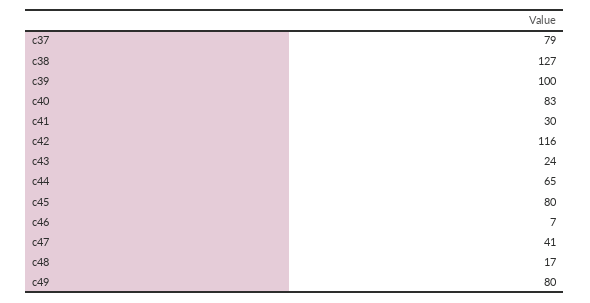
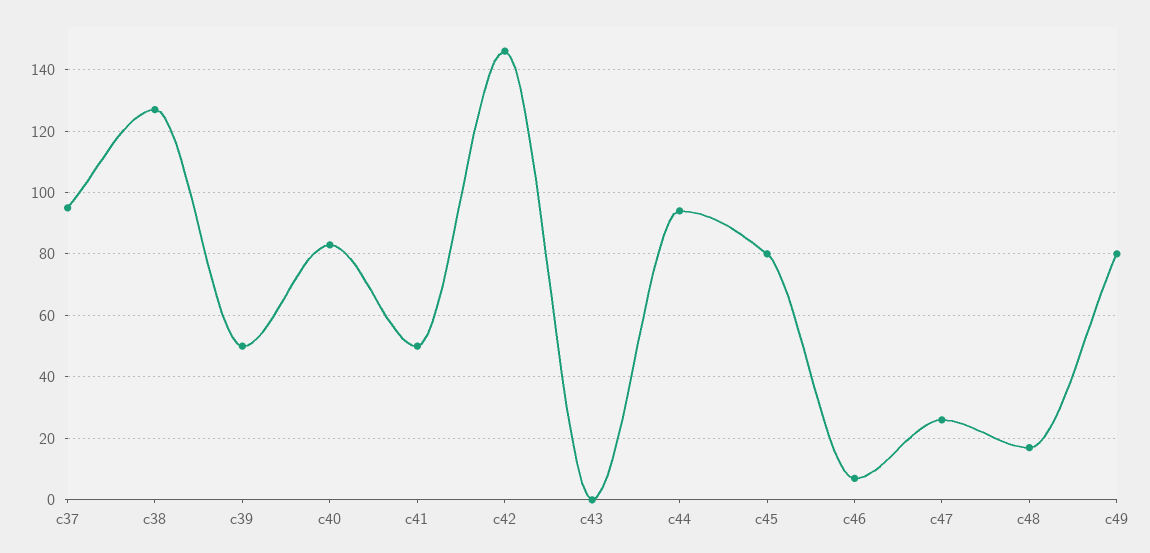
c37: 79 -> 95
c39: 100 -> 50
c41: 30 -> 50
c42: 116 -> 145
c43: 24 -> 0
c44: 65 -> 95
c47: 41 -> 25

